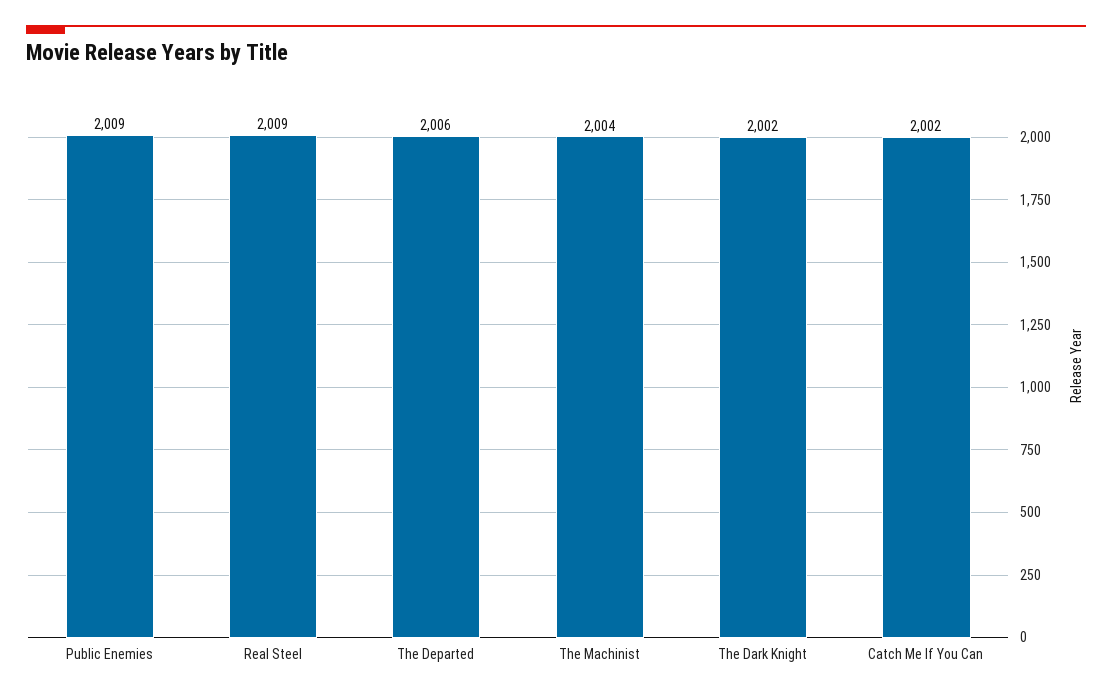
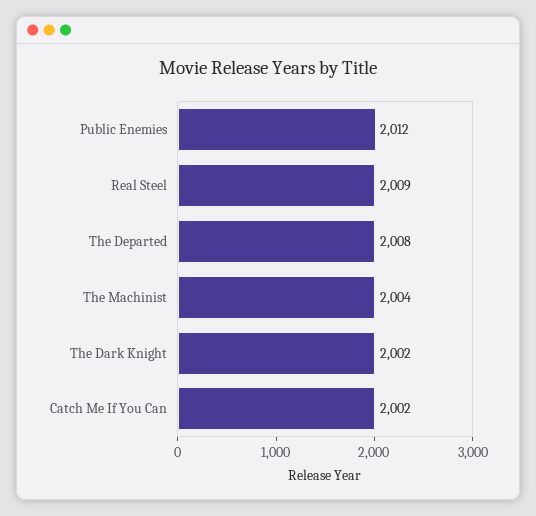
Public Enemies: 2009 -> 2012
The Departed: 2006 -> 2008

